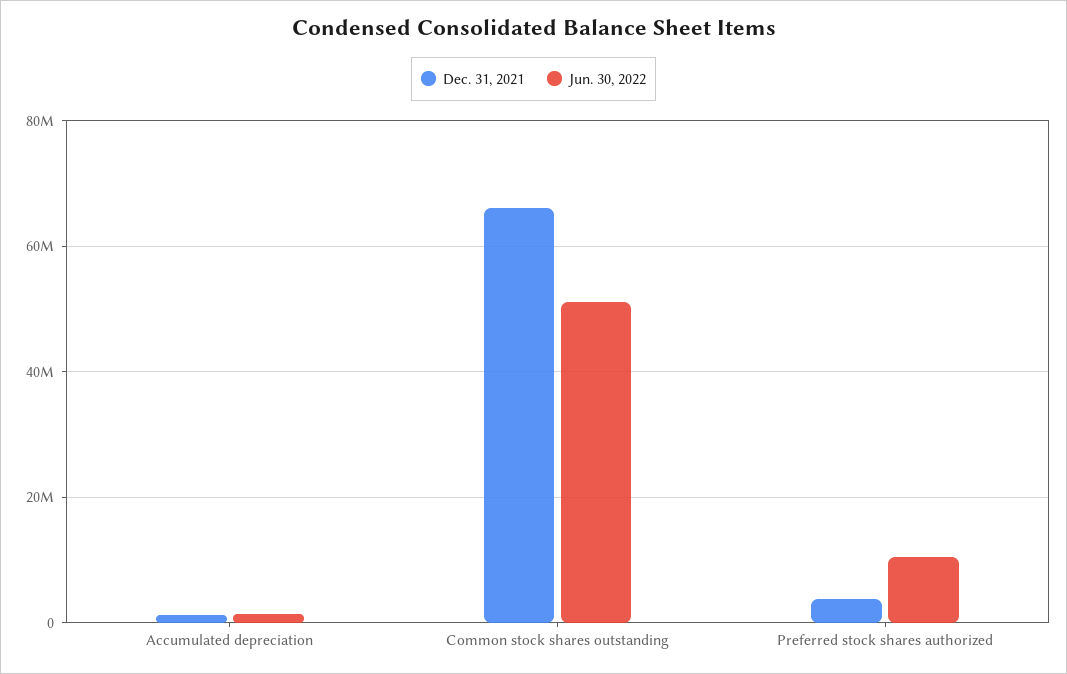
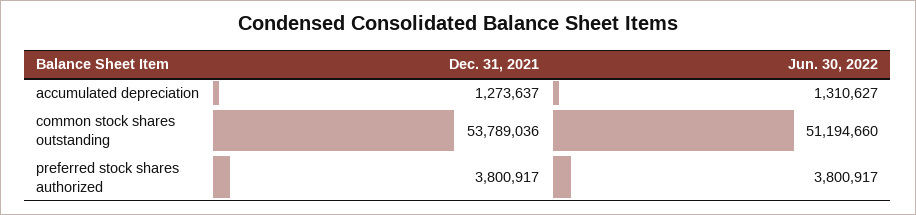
Dec. 31, 2021, Common stock shares outstanding: 66000000 -> 53789036
Jun. 30, 2022, Preferred stock shares authorized: 10000000 -> 3800917

